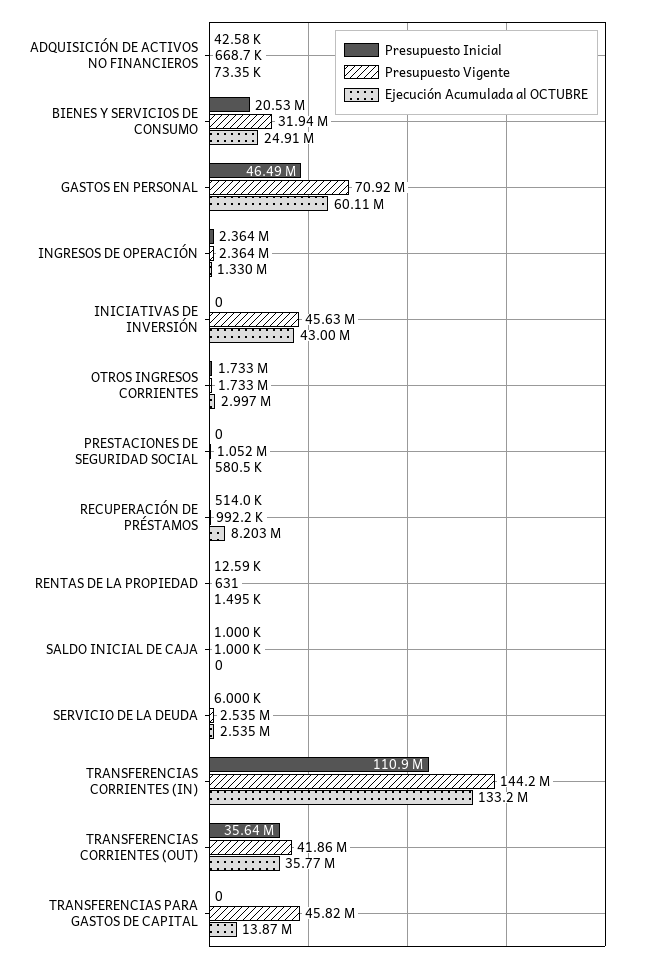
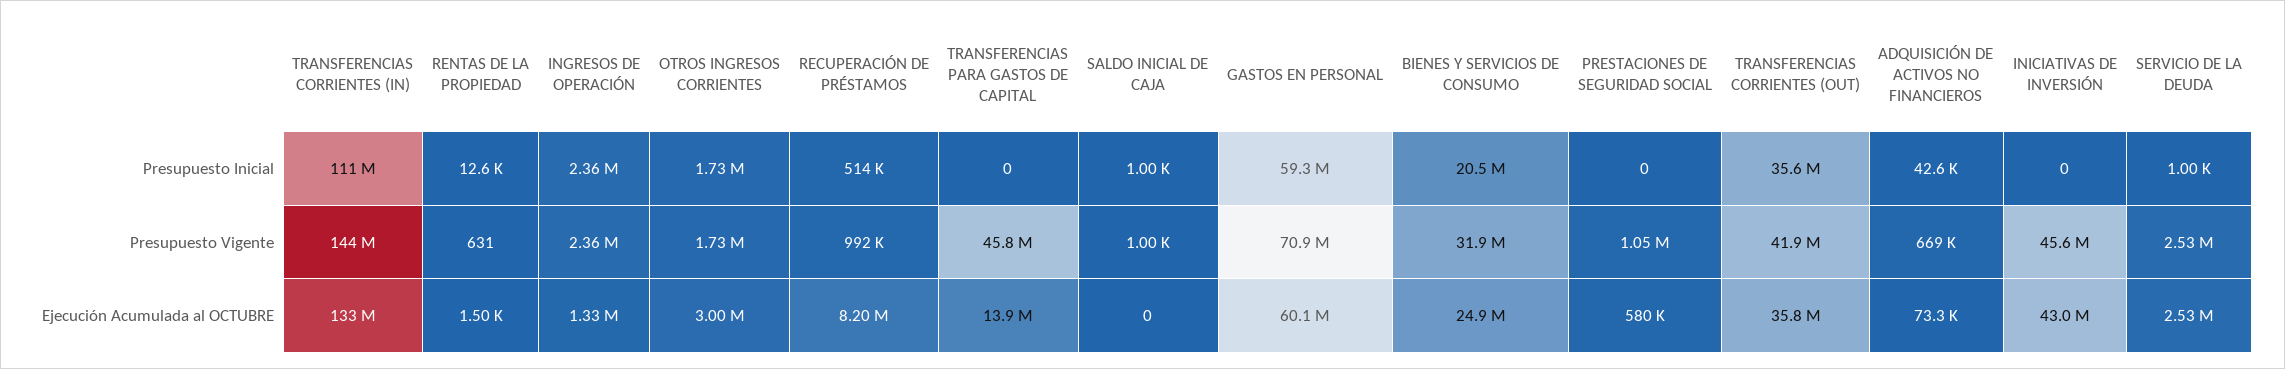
Presupuesto Inicial, GASTOS EN PERSONAL: 46490000 -> 59300000
Presupuesto Inicial, SERVICIO DE LA DEUDA: 6000 -> 1000

